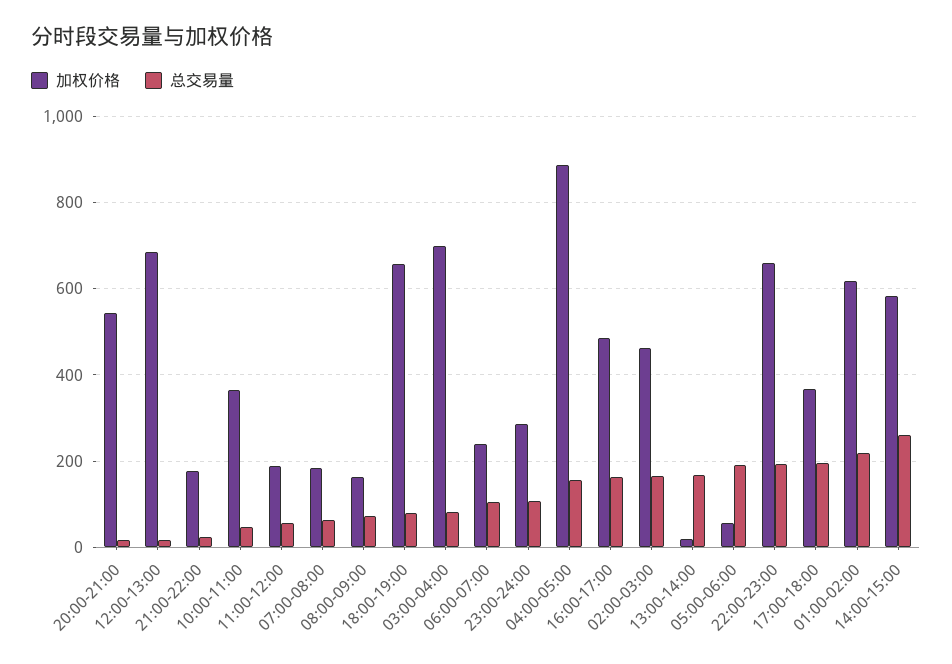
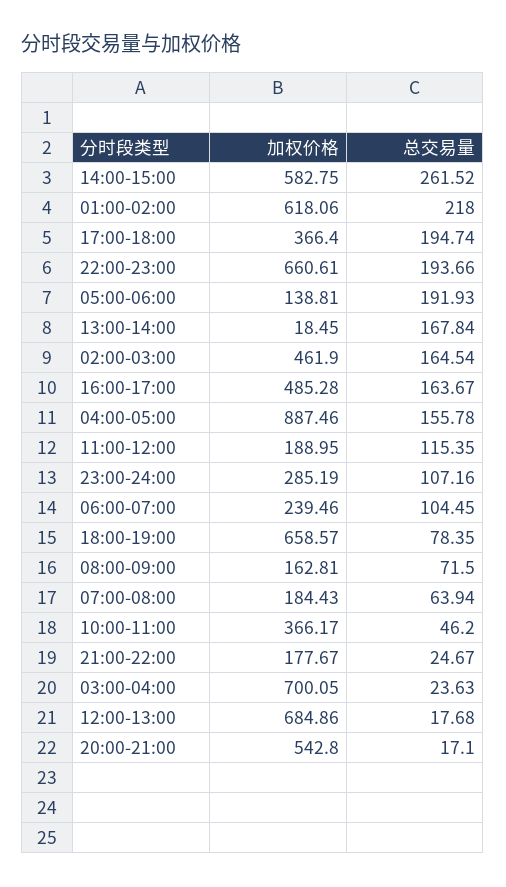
总交易量, 11:00-12:00: 60 -> 115.35
总交易量, 03:00-04:00: 80 -> 23.63
加权价格, 05:00-06:00: 60 -> 138.81

